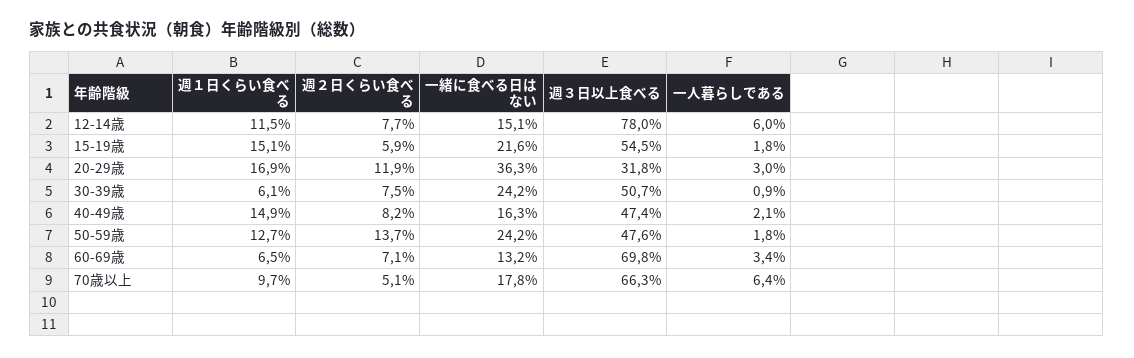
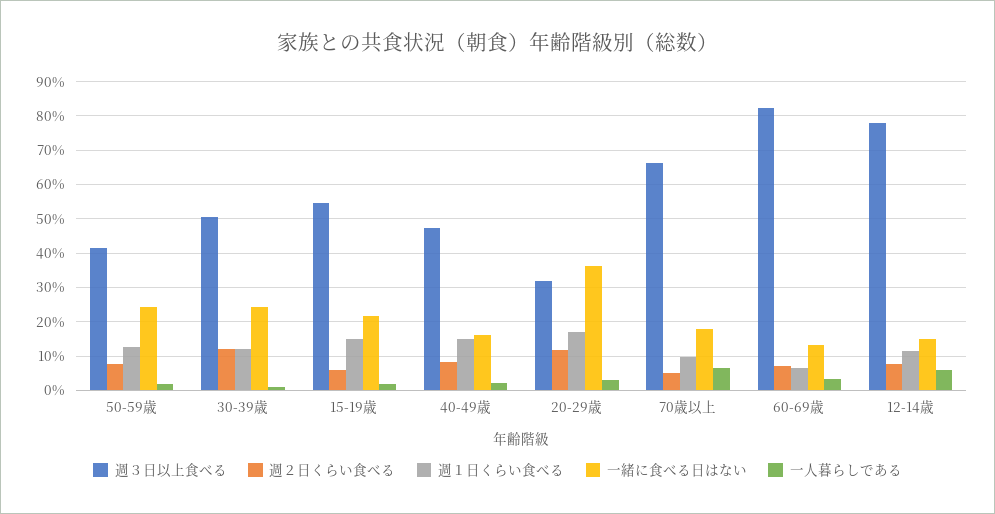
週１日くらい食べる, 30-39歳: 6.1 -> 12
週２日くらい食べる, 30-39歳: 7.5 -> 12
週２日くらい食べる, 50-59歳: 13.7 -> 8
週３日以上食べる, 50-59歳: 47.6 -> 42
週３日以上食べる, 60-69歳: 69.8 -> 82

